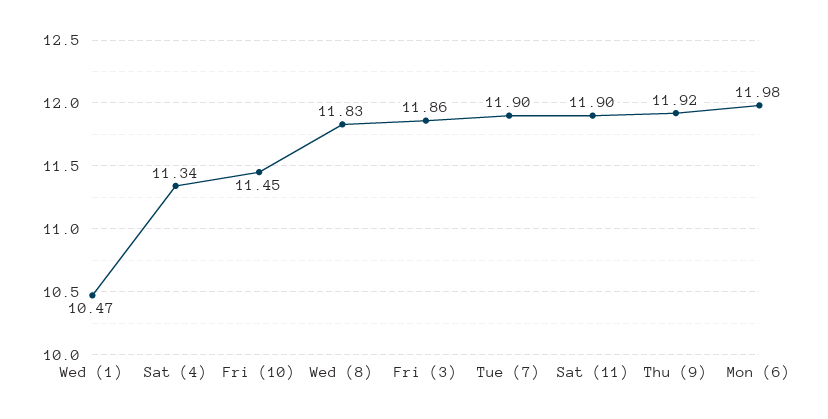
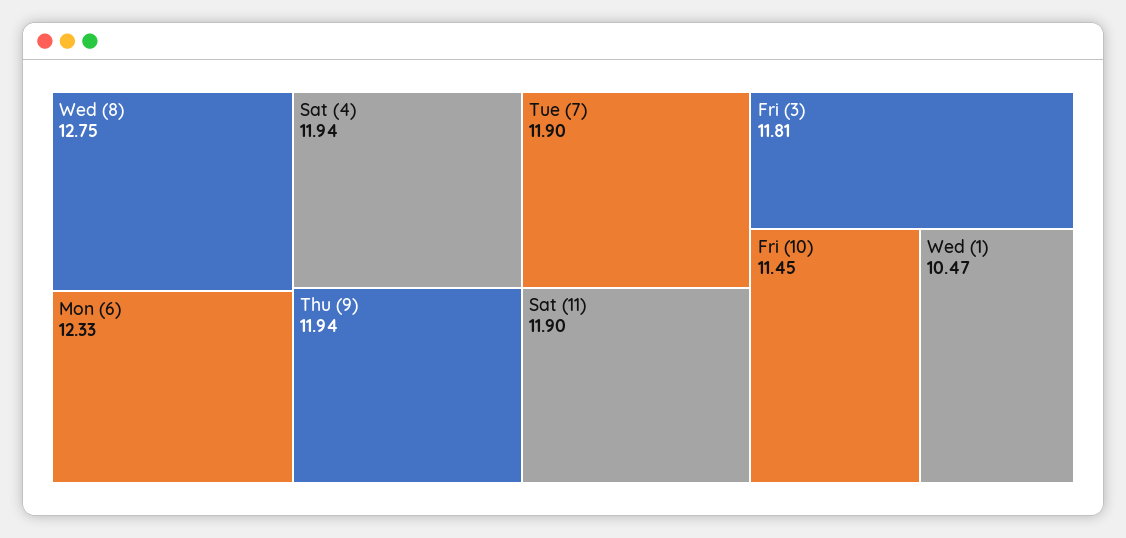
Sat (4): 11.34 -> 11.94
Wed (8): 11.83 -> 12.75
Fri (3): 11.86 -> 11.81
Thu (9): 11.92 -> 11.94
Mon (6): 11.98 -> 12.33

